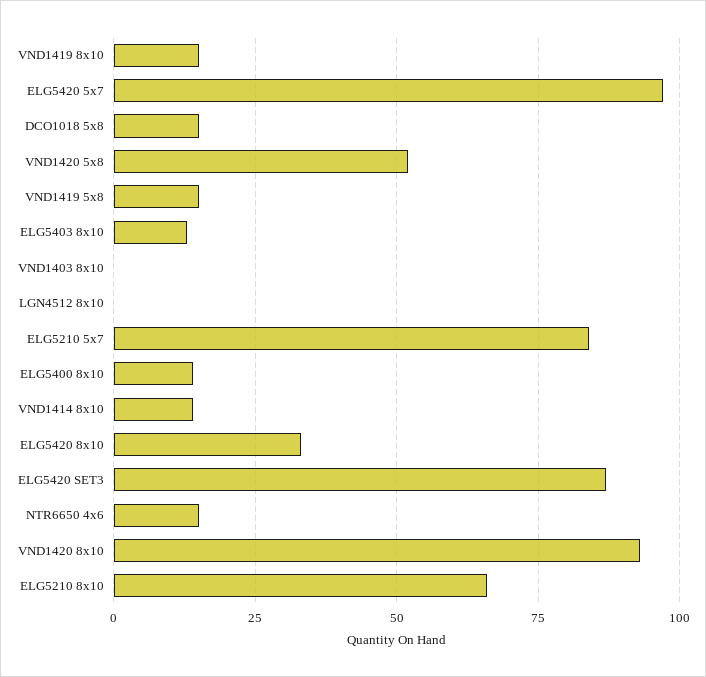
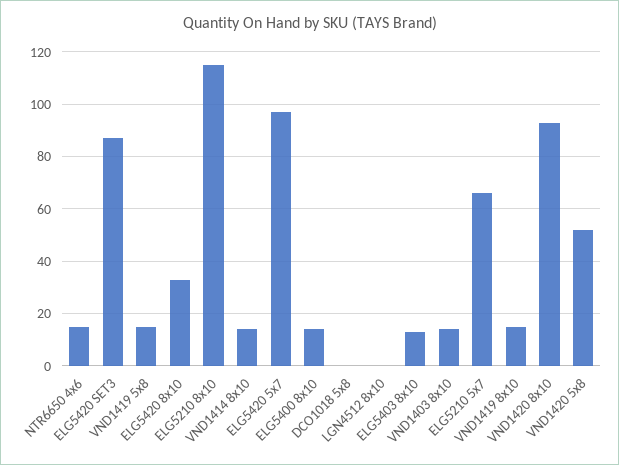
DCO1018 5x8: 15 -> 0
VND1403 8x10: 0 -> 15
ELG5210 5x7: 85 -> 65
ELG5210 8x10: 65 -> 115

